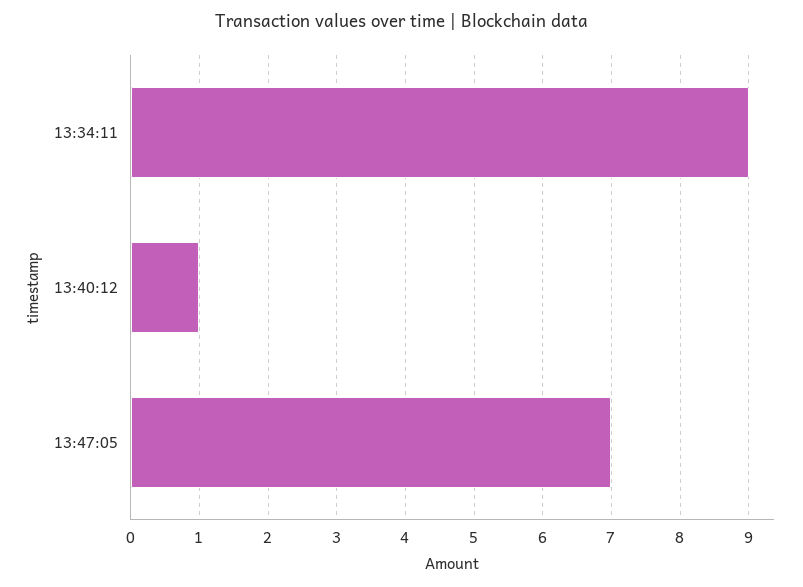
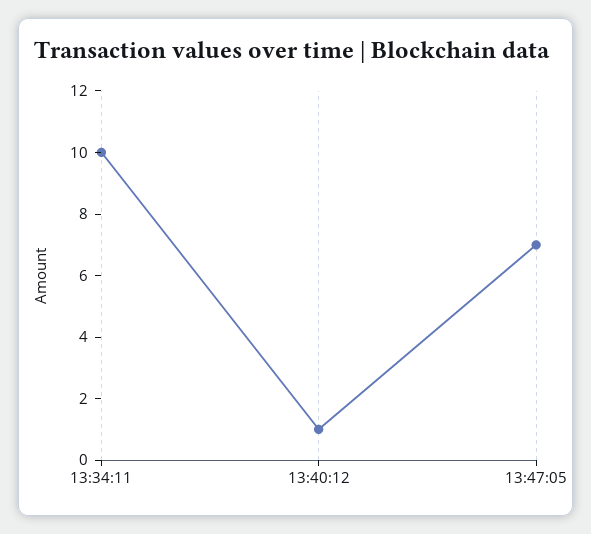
13:34:11: 9 -> 10

